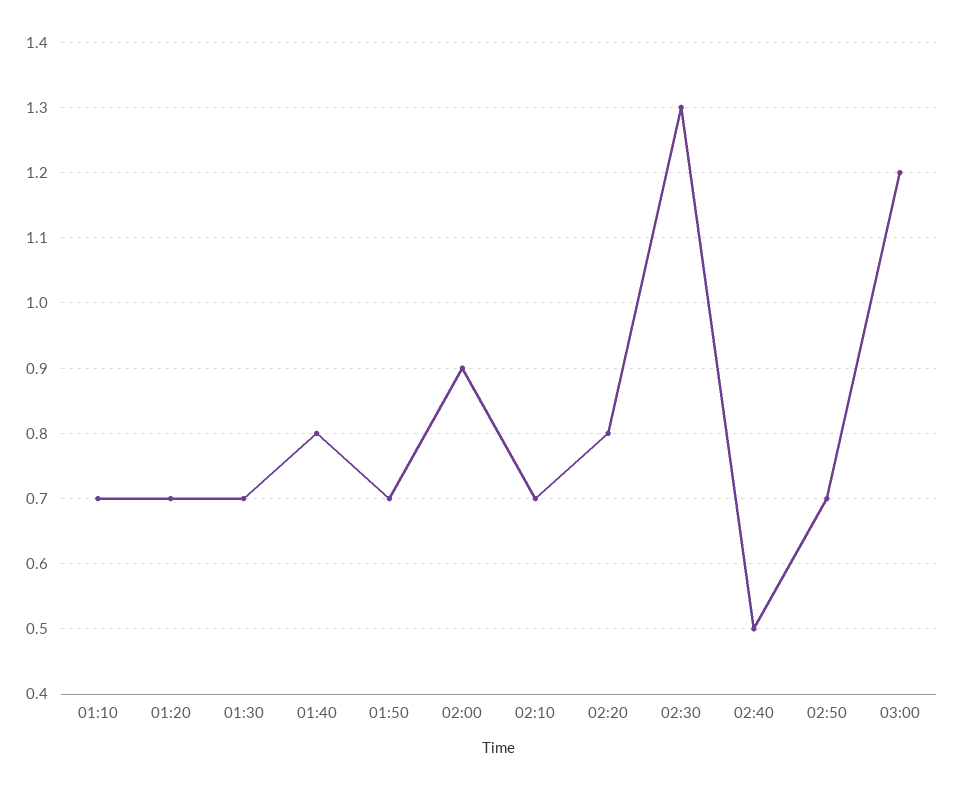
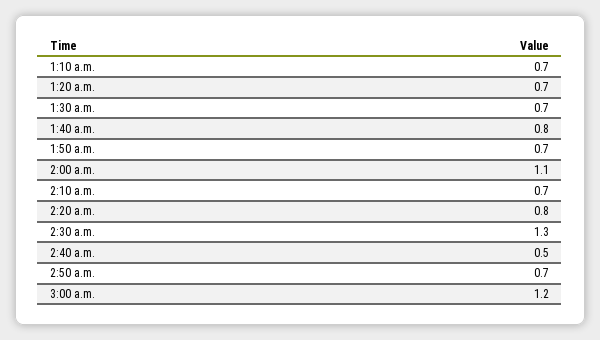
02:00: 0.9 -> 1.1

